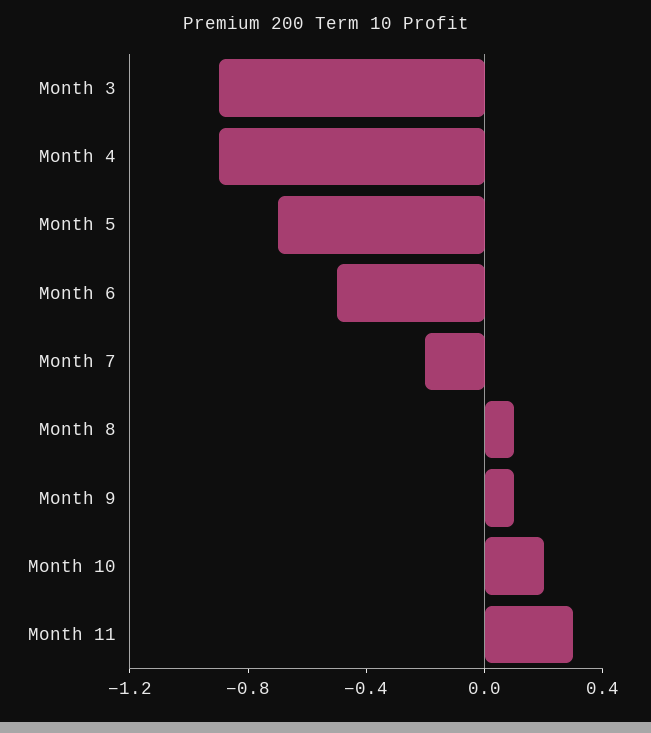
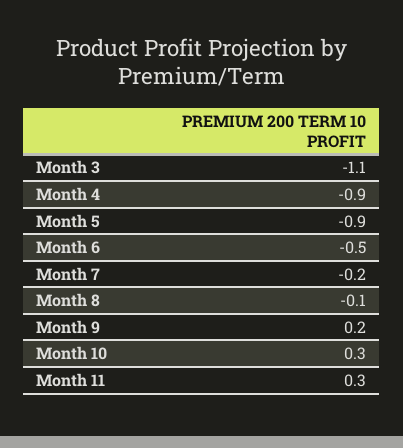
Month 3: -0.9 -> -1.1
Month 5: -0.7 -> -0.9
Month 8: 0.1 -> -0.1
Month 9: 0.1 -> 0.2
Month 10: 0.2 -> 0.3

